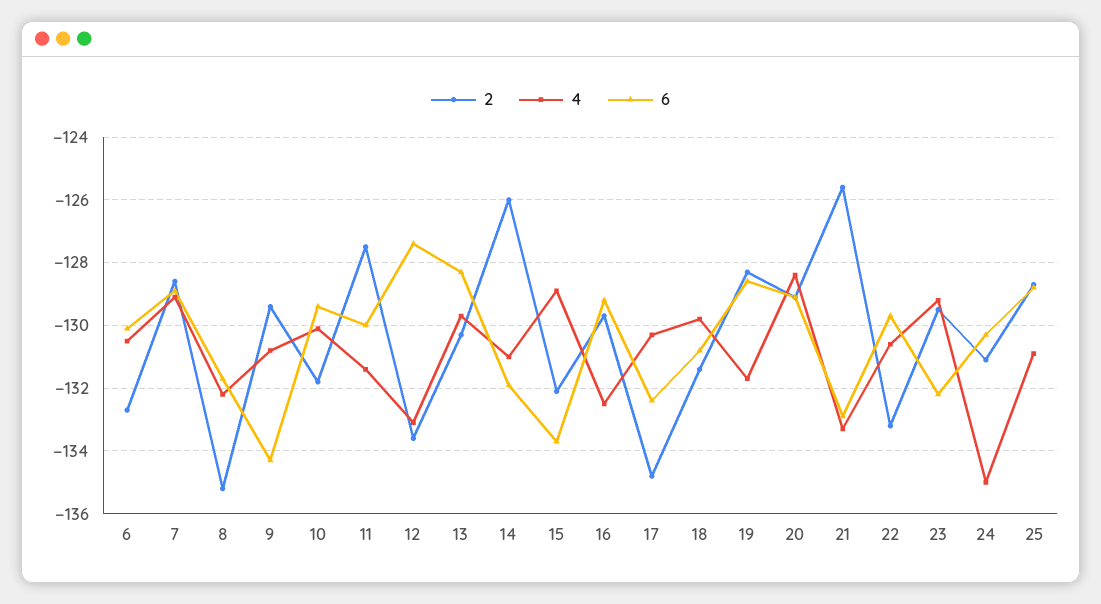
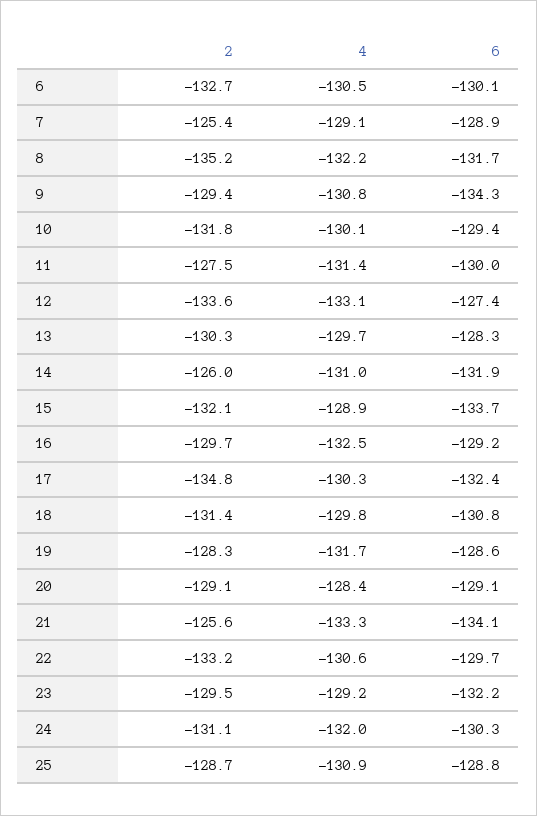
2, 7: -128.5 -> -125.4
6, 21: -133 -> -134.1
4, 24: -135 -> -132

